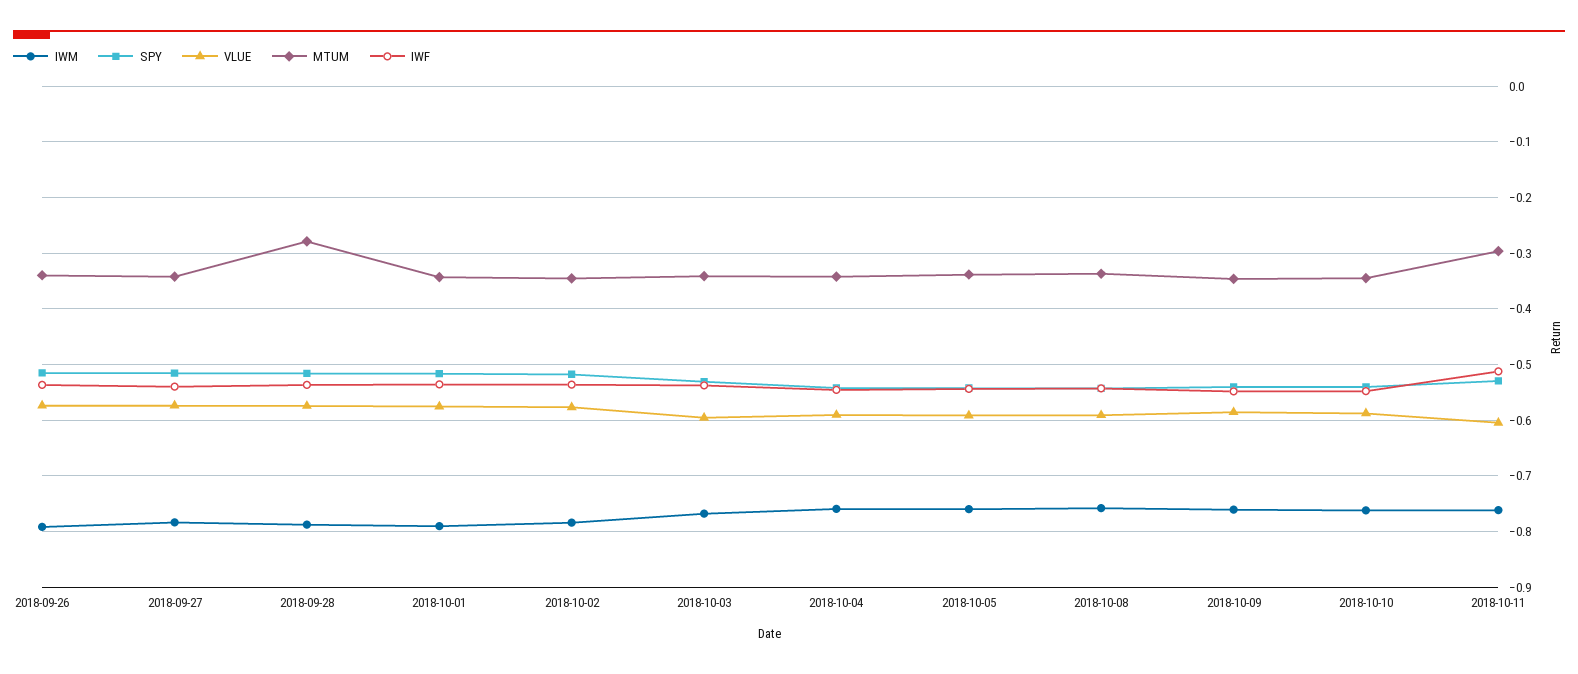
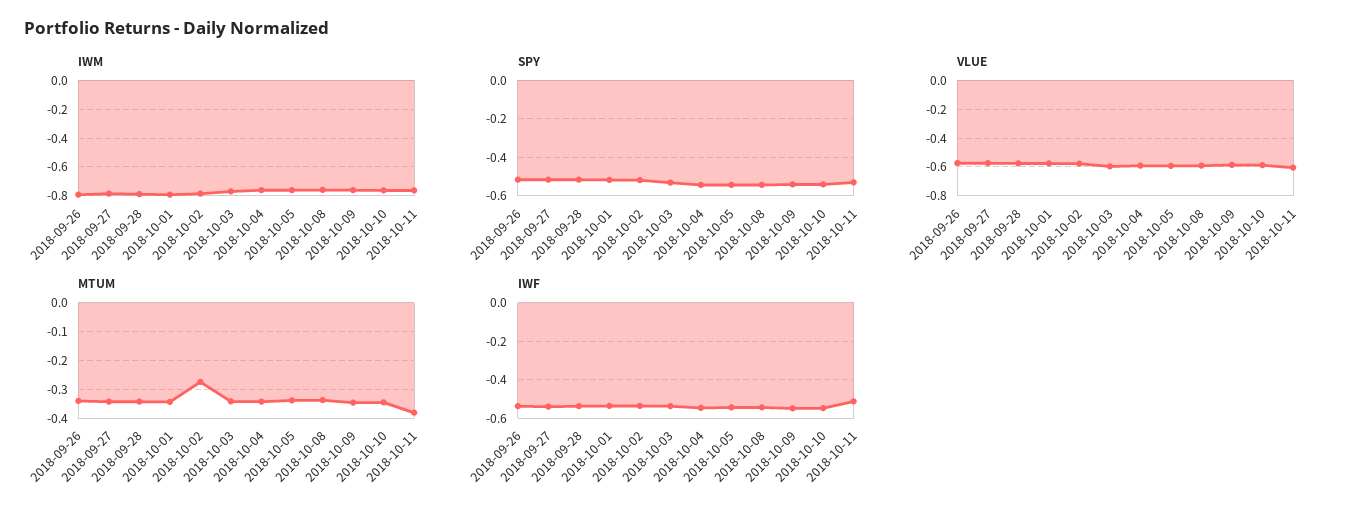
MTUM, 2018-09-28: -0.28 -> -0.35
MTUM, 2018-10-02: -0.34 -> -0.275
MTUM, 2018-10-11: -0.3 -> -0.375

